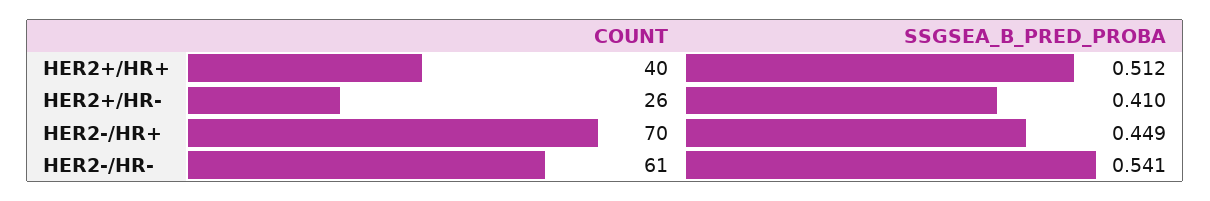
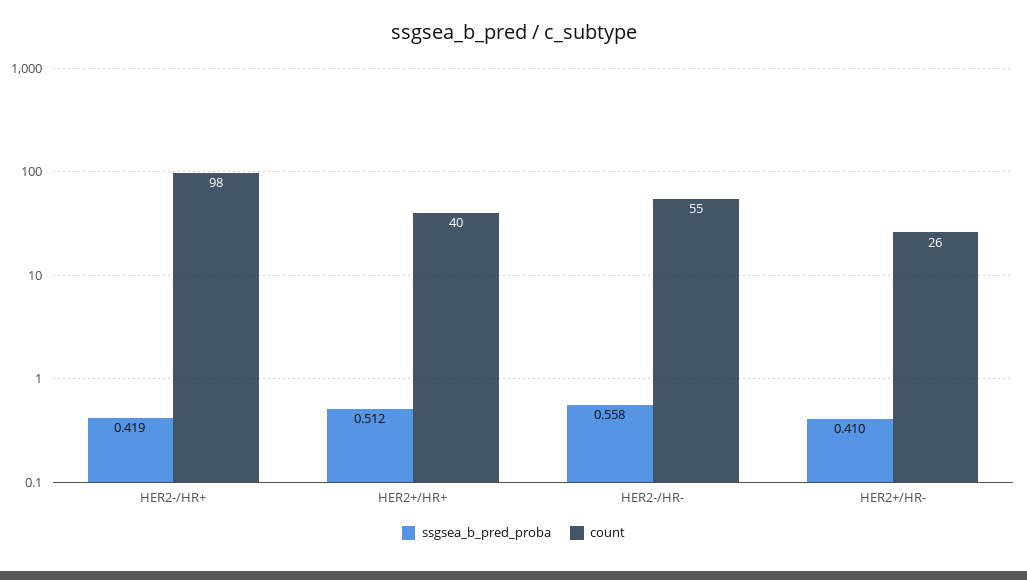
COUNT, HER2-/HR+: 70 -> 98
SSGSEA_B_PRED_PROBA, HER2-/HR+: 0.449 -> 0.419
COUNT, HER2-/HR-: 61 -> 55
SSGSEA_B_PRED_PROBA, HER2-/HR-: 0.541 -> 0.558

